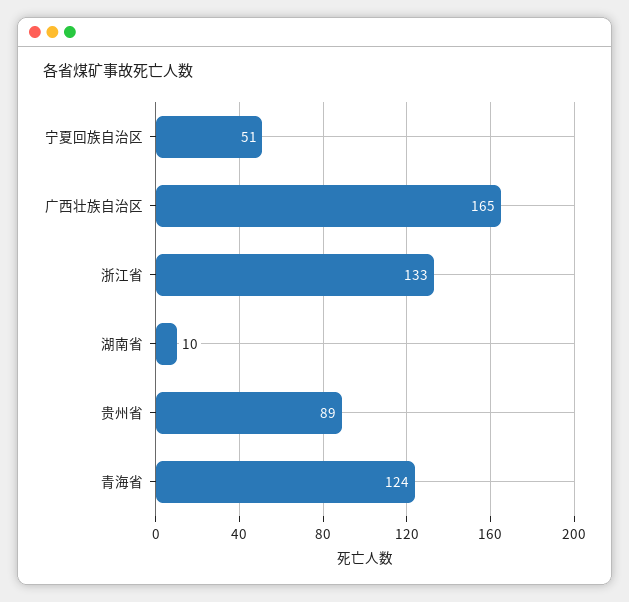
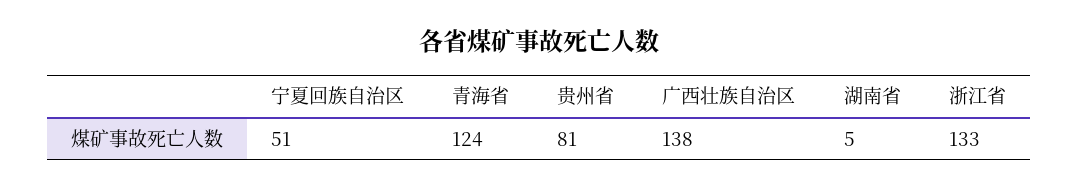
广西壮族自治区: 165 -> 138
湖南省: 10 -> 5
贵州省: 89 -> 81

